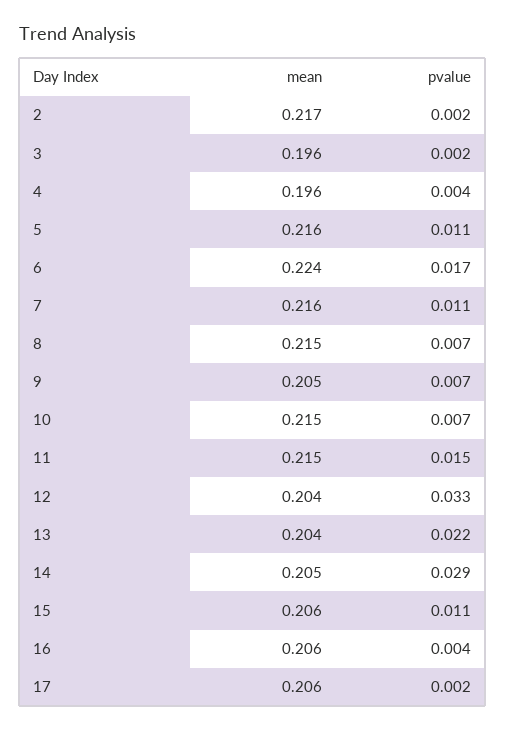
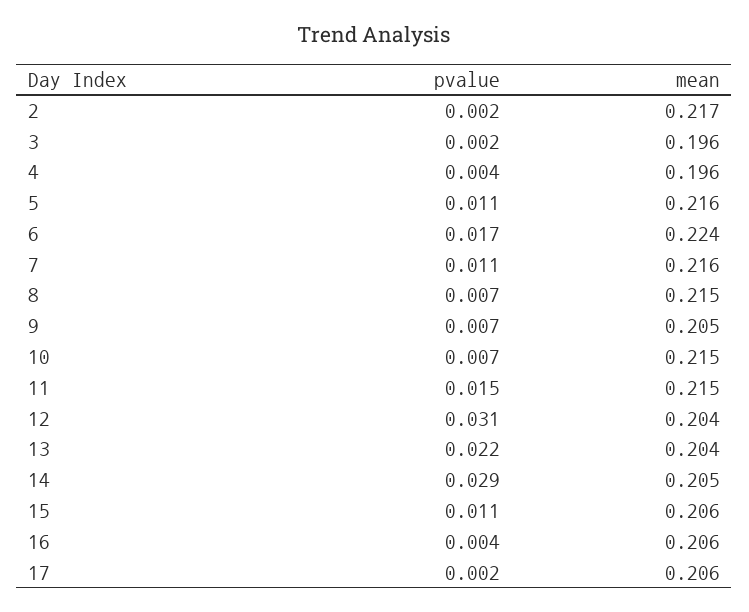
pvalue, 12: 0.033 -> 0.031

